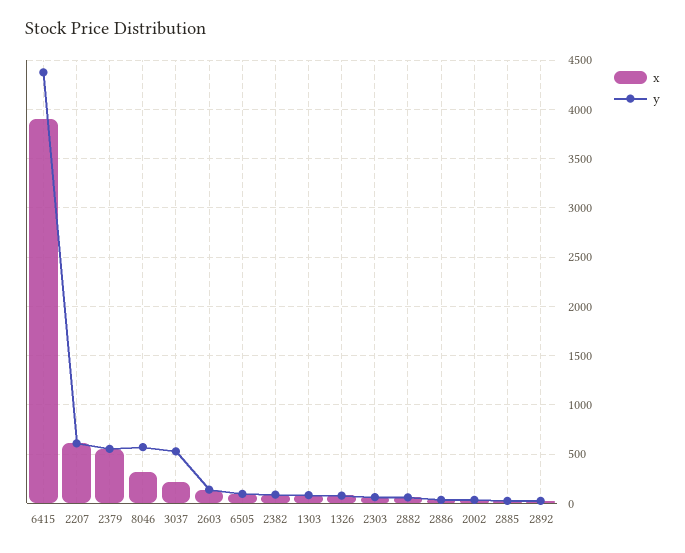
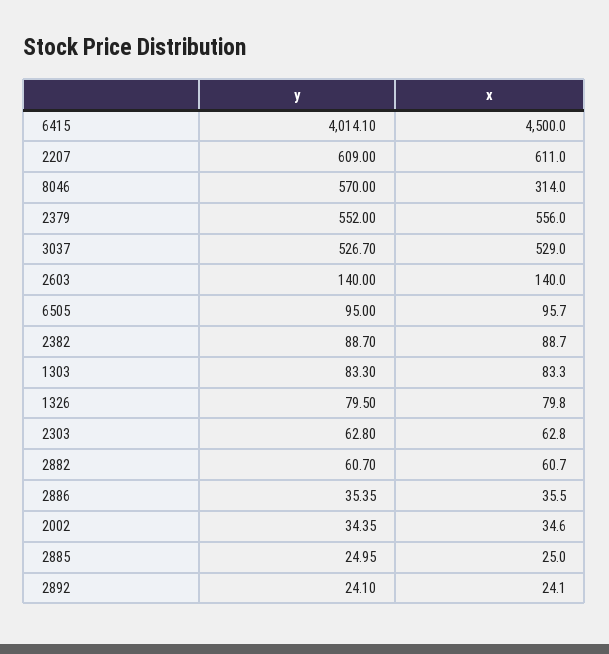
x, 6415: 3900 -> 4500
y, 6415: 4400 -> 4014.1
x, 3037: 200 -> 529

